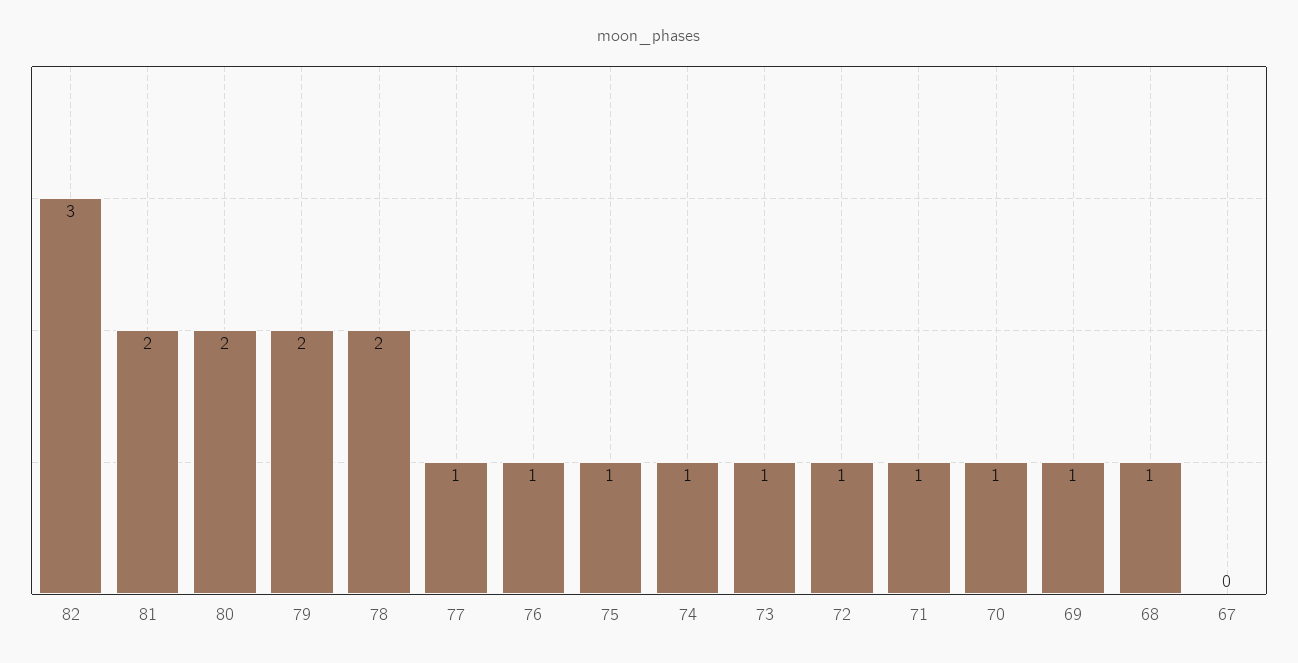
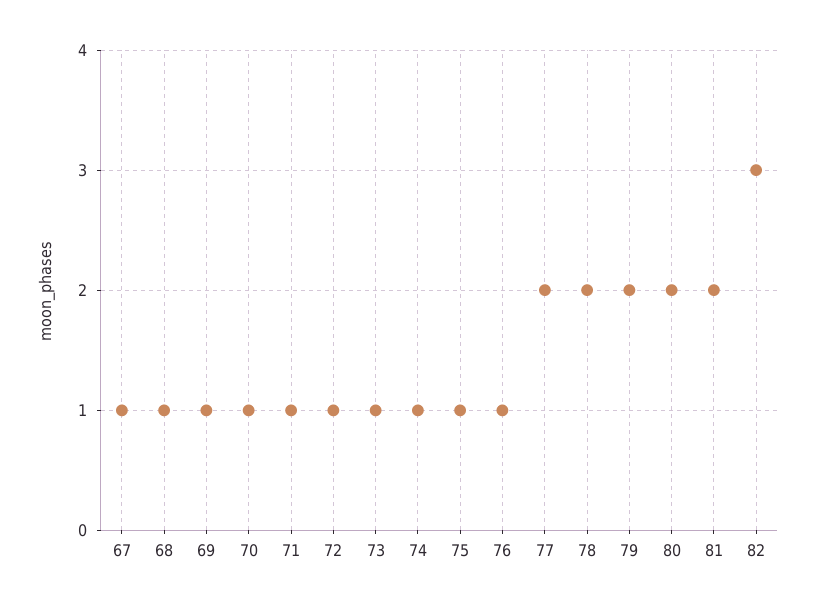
77: 1 -> 2
67: 0 -> 1

